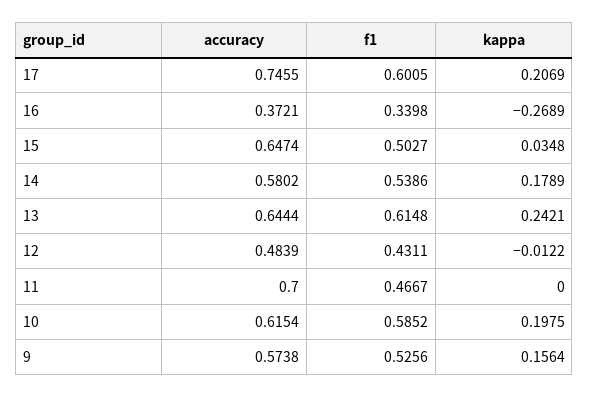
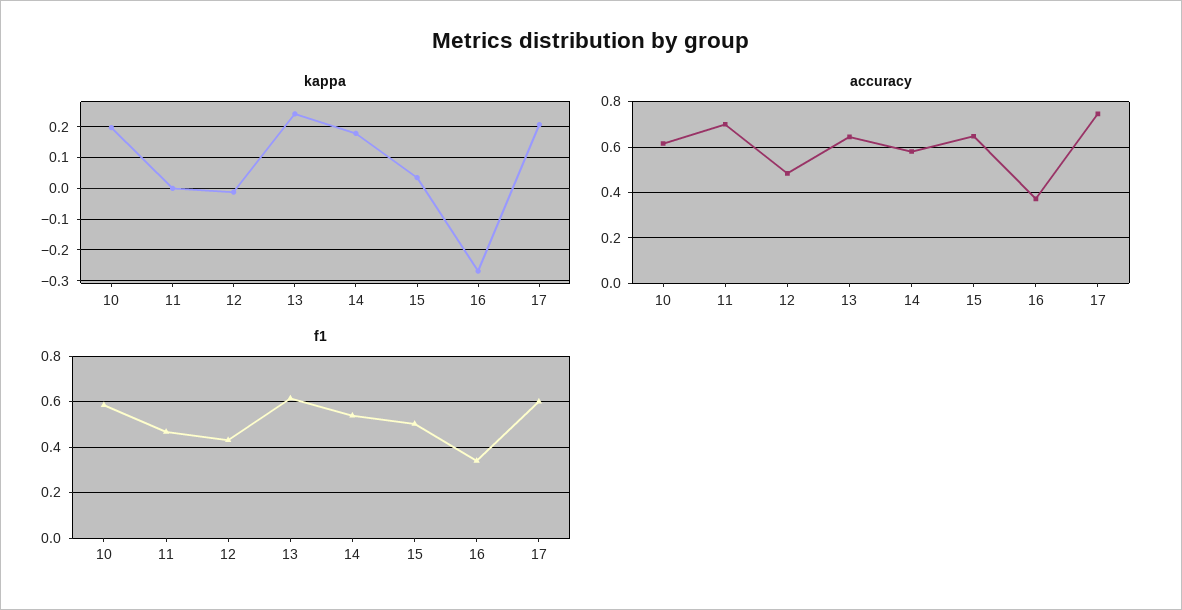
accuracy, 9: 0.5738 -> none
f1, 9: 0.5256 -> none
kappa, 9: 0.1564 -> none

